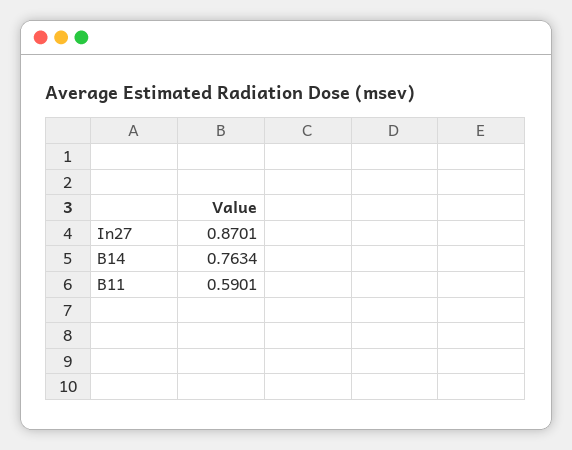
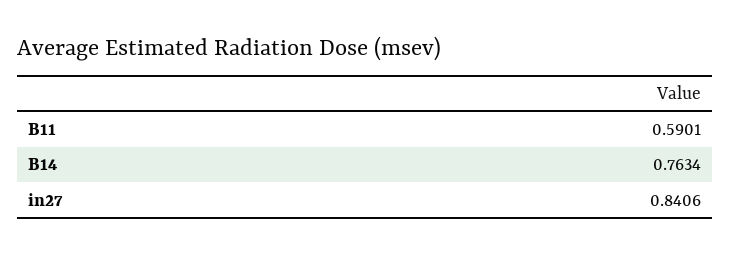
In27: 0.8701 -> 0.8406

